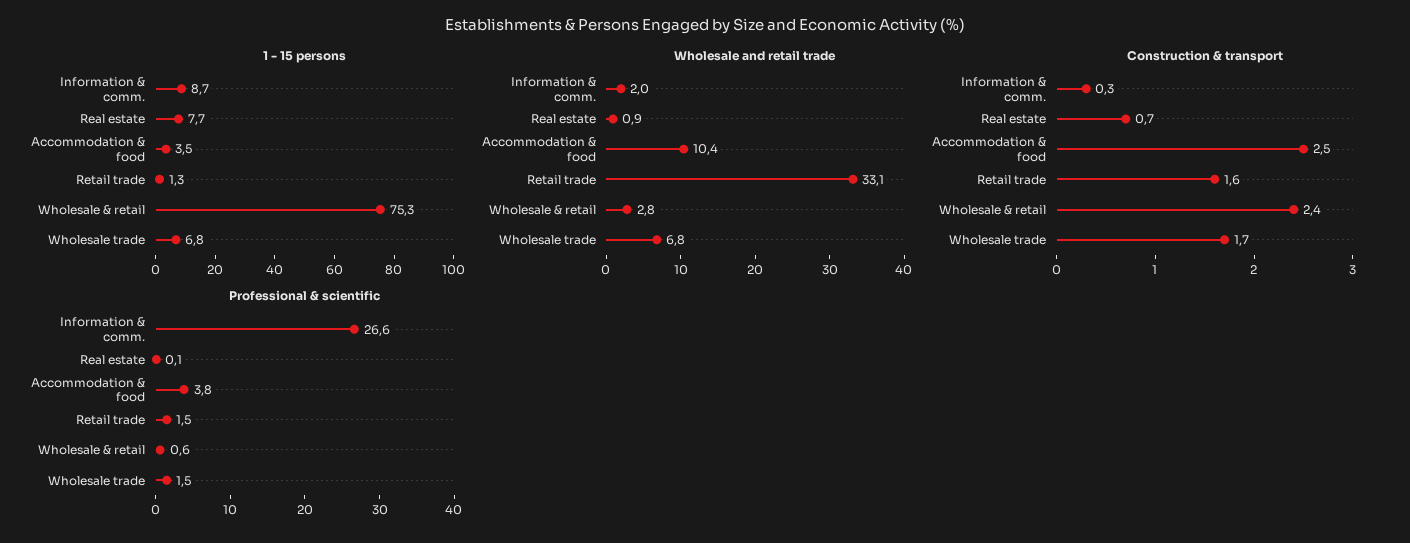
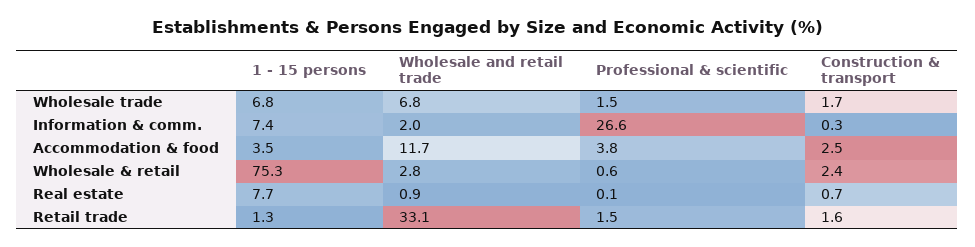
1 - 15 persons, Information & comm.: 8.7 -> 7.4
Wholesale and retail trade, Accommodation & food: 10.4 -> 11.7

